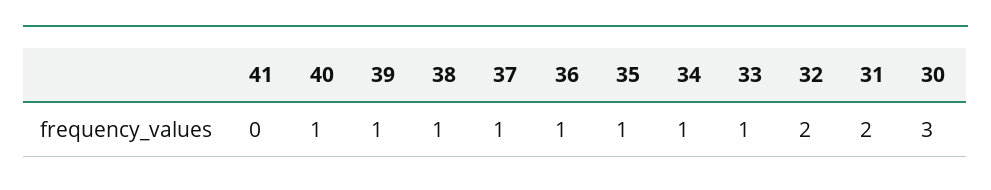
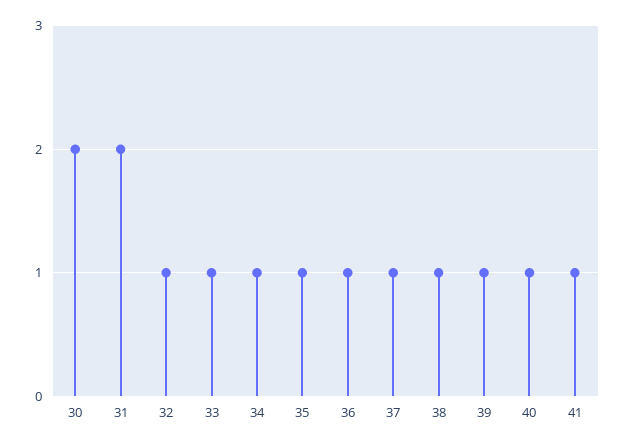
41: 0 -> 1
32: 2 -> 1
30: 3 -> 2

